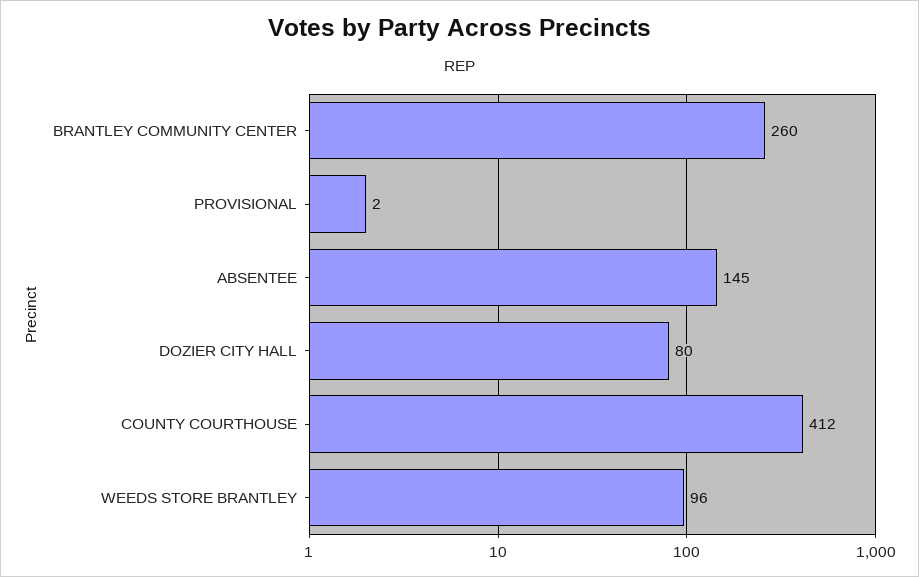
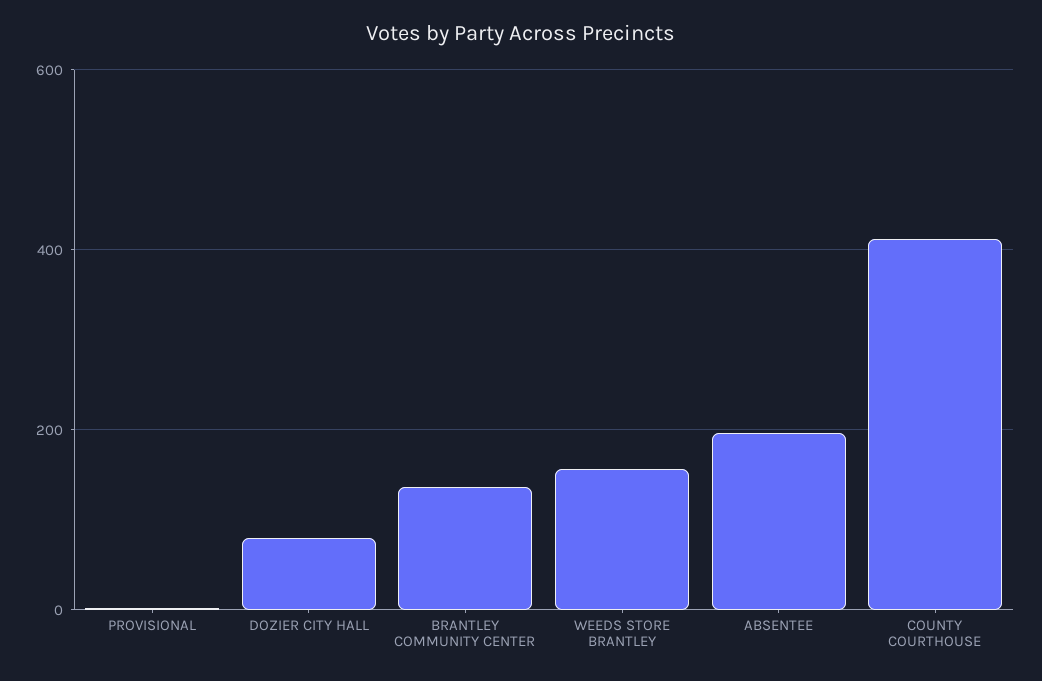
BRANTLEY COMMUNITY CENTER: 260 -> 140
ABSENTEE: 145 -> 200
WEEDS STORE BRANTLEY: 96 -> 160

